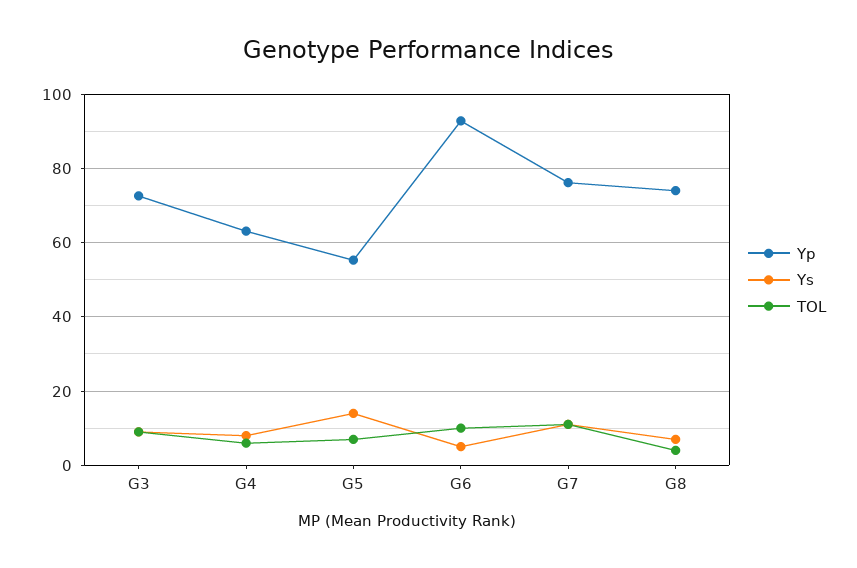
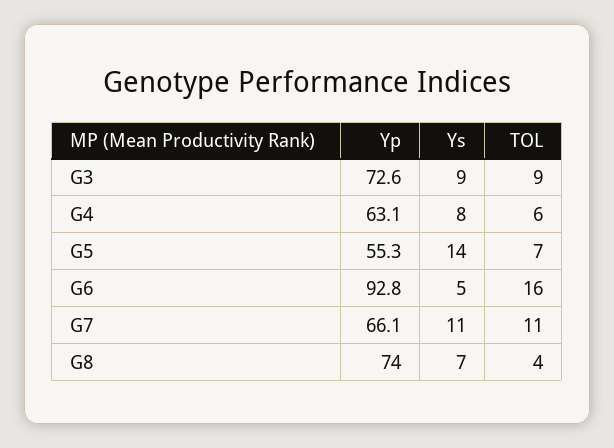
TOL, G6: 10 -> 16
Yp, G7: 76 -> 66.1

